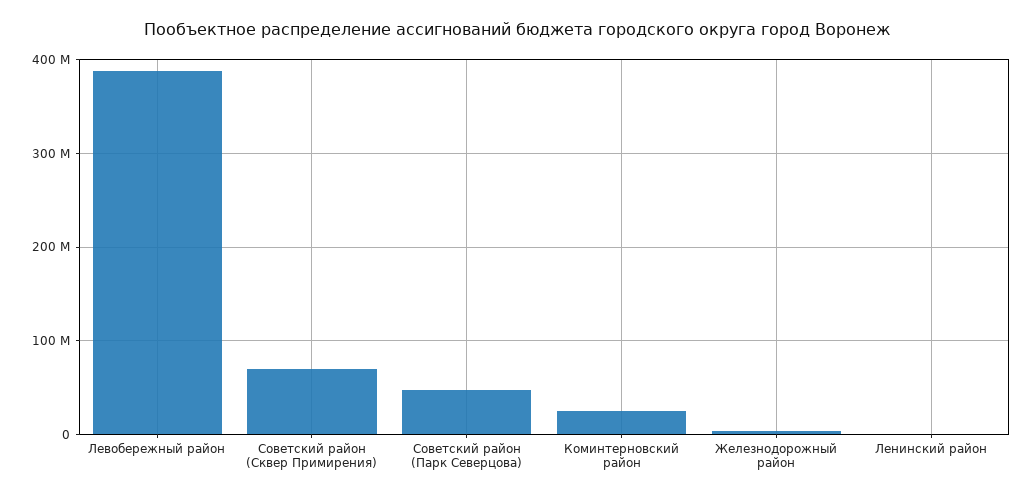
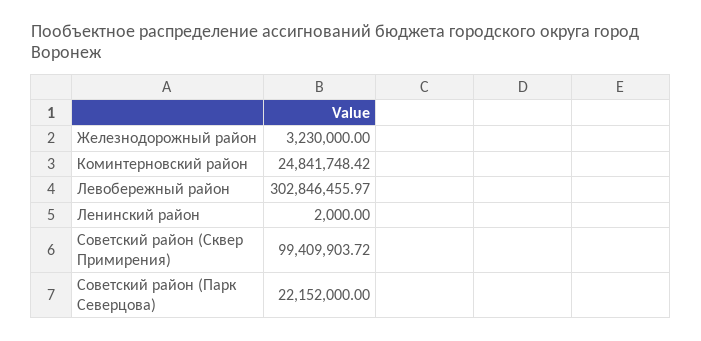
Левобережный район: 390000000 -> 302846455.97
Советский район (Сквер Примирения): 70000000 -> 99409903.72
Советский район (Парк Северцова): 50000000 -> 22152000

